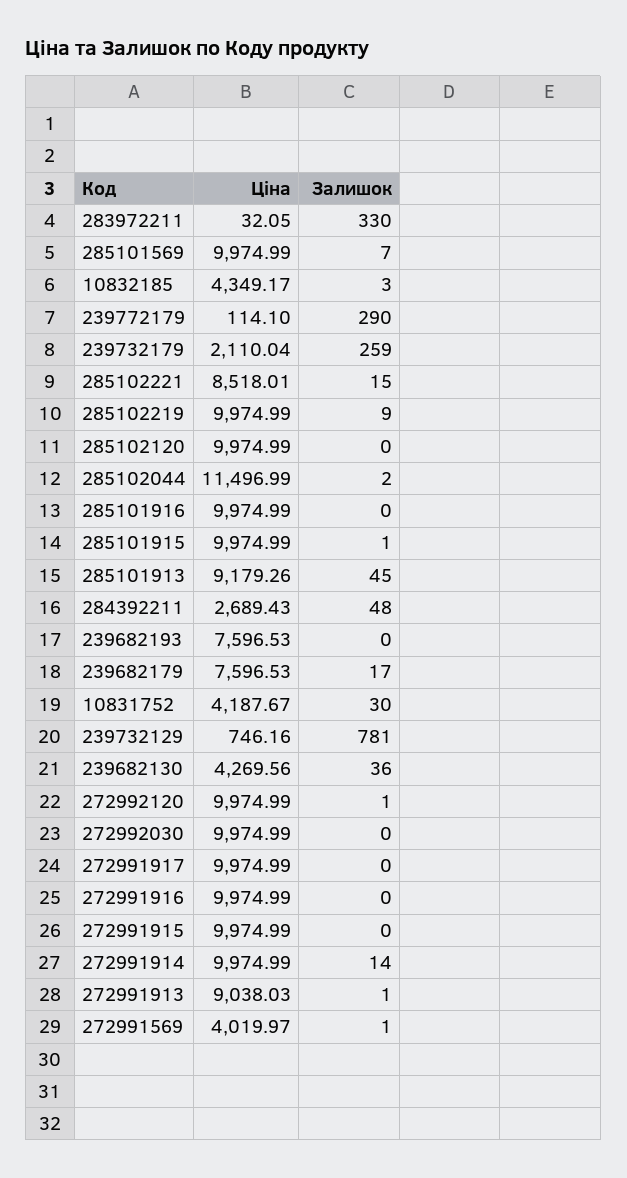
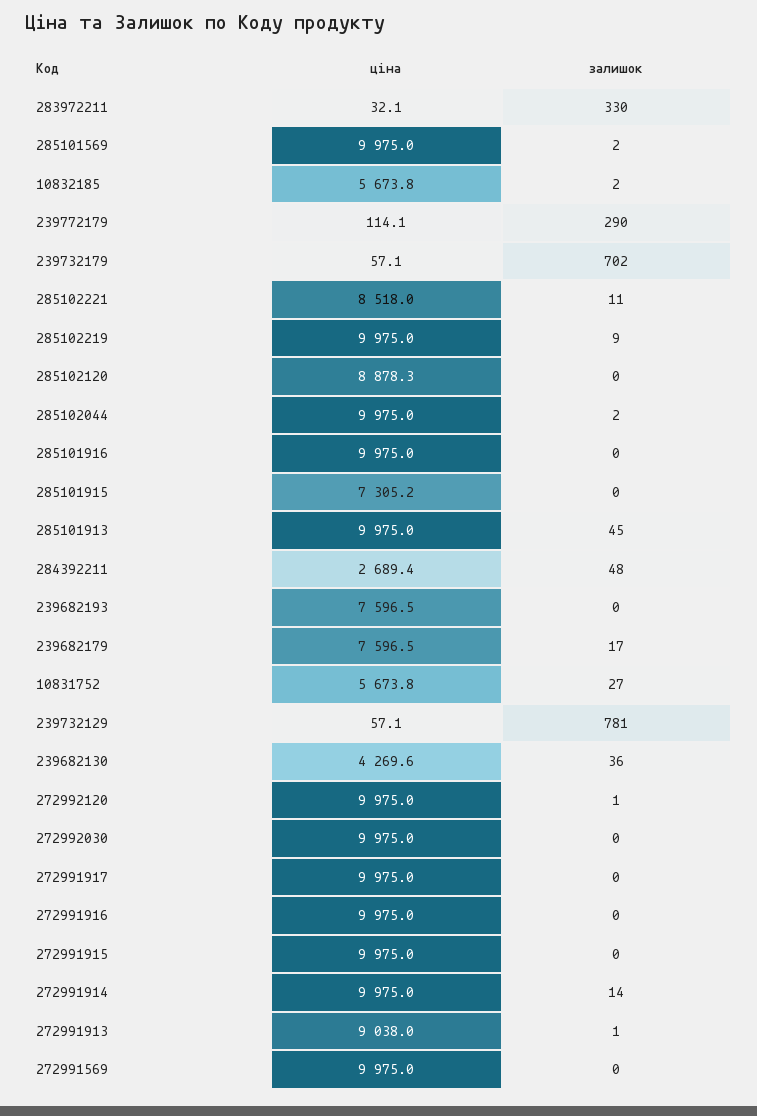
Залишок, 285101569: 7 -> 2
Ціна, 10832185: 4349.17 -> 5673.8
Залишок, 10832185: 3 -> 2
Ціна, 239732179: 2110.04 -> 57.1
Залишок, 239732179: 259 -> 702
Залишок, 285102221: 15 -> 11
Ціна, 285102120: 9974.99 -> 8878.3
Ціна, 285102044: 11496.99 -> 9975
Ціна, 285101915: 9974.99 -> 7305.2
Залишок, 285101915: 1 -> 0
Ціна, 285101913: 9179.26 -> 9975
Ціна, 10831752: 4187.67 -> 5673.8
Залишок, 10831752: 30 -> 27
Ціна, 239732129: 746.16 -> 57.1
Ціна, 272991569: 4019.97 -> 9975
Залишок, 272991569: 1 -> 0

